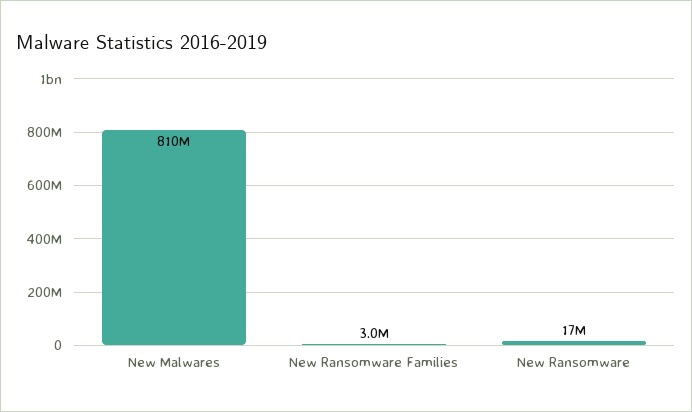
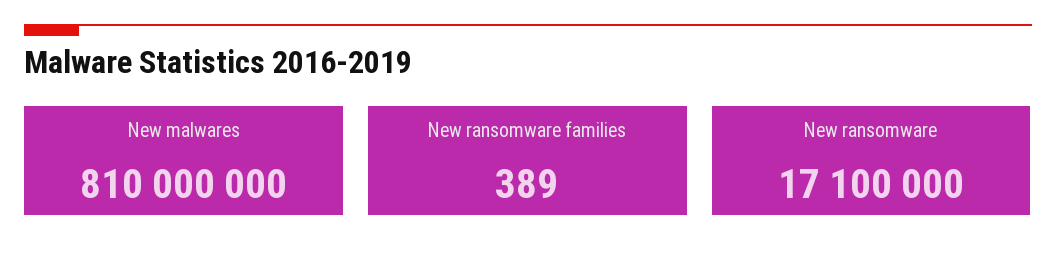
New Ransomware Families: 3000000 -> 389

